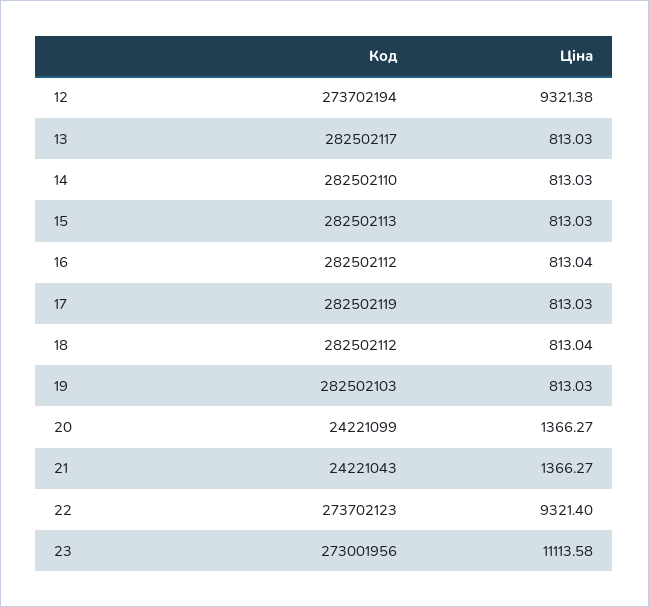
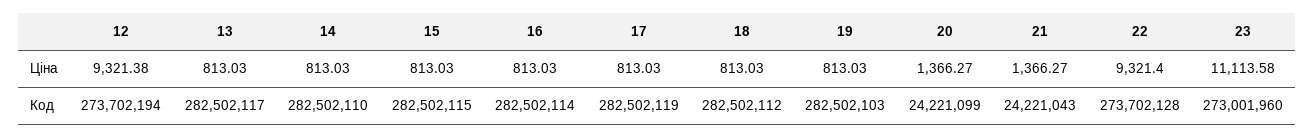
Код, 15: 282502113 -> 282502115
Код, 16: 282502112 -> 282502114
Ціна, 16: 813.04 -> 813.03
Ціна, 18: 813.04 -> 813.03
Код, 22: 273702123 -> 273702128
Код, 23: 273001956 -> 273001960

